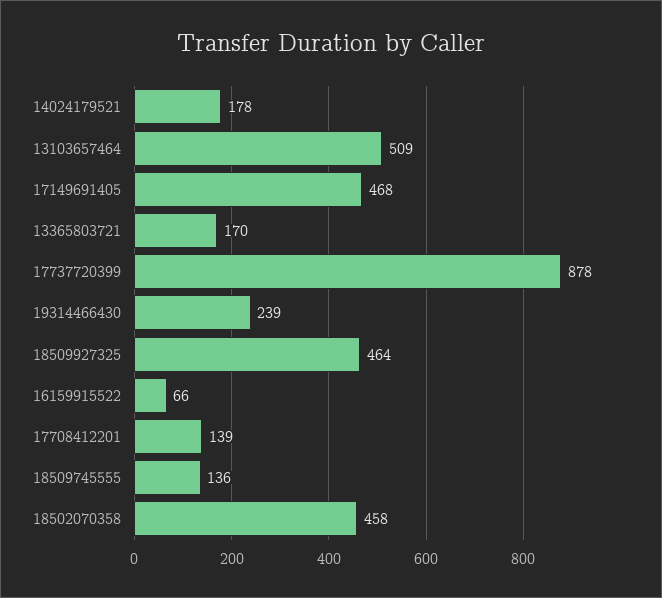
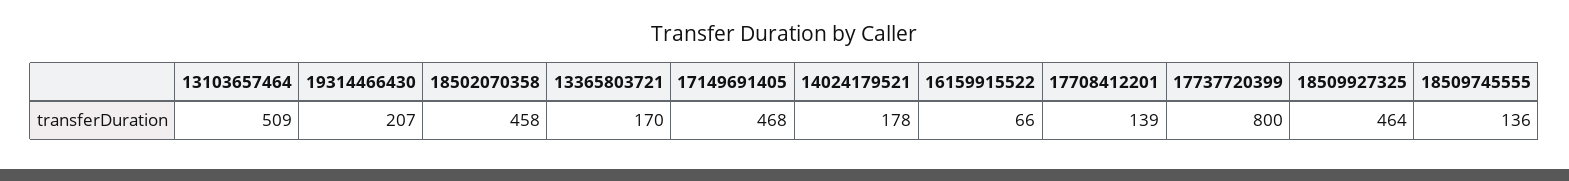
17737720399: 878 -> 800
19314466430: 239 -> 207

